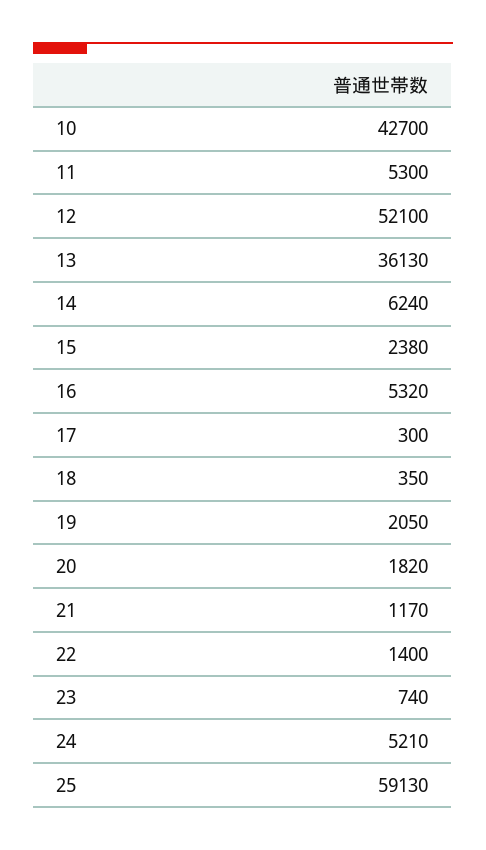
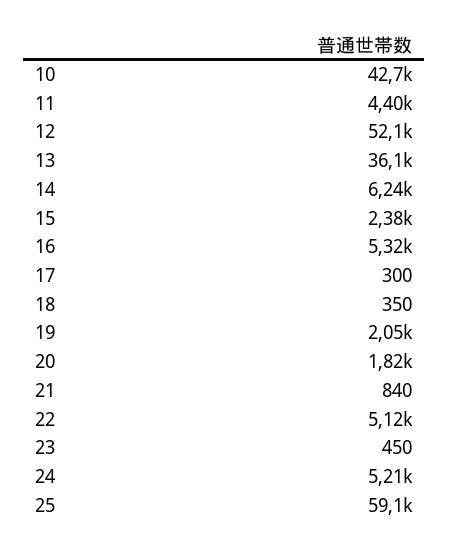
11: 5300 -> 4400
21: 1170 -> 840
22: 1400 -> 5120
23: 740 -> 450

